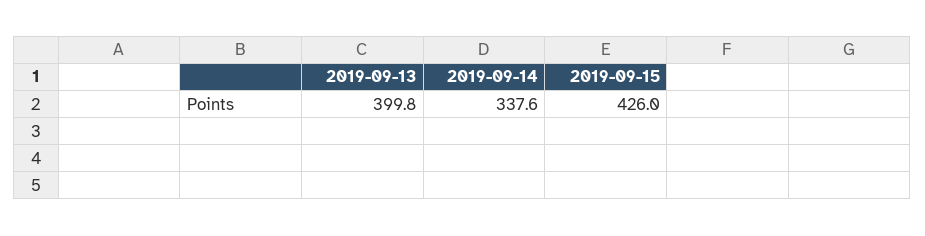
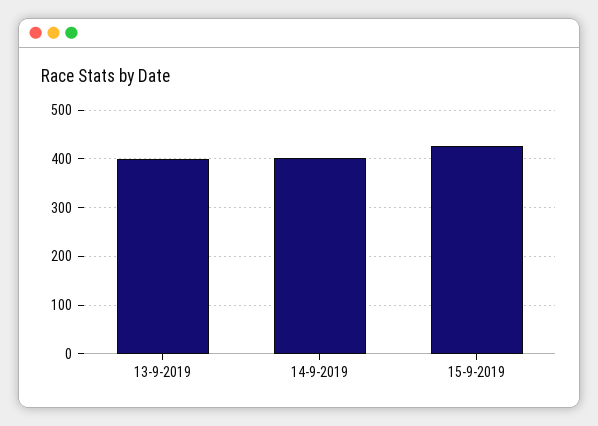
2019-09-14: 337.6 -> 400

